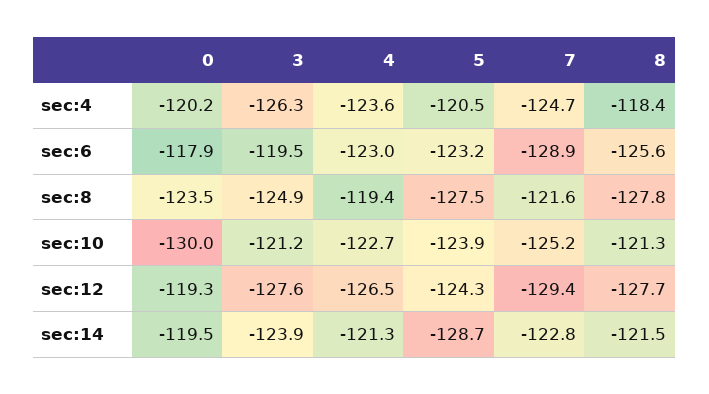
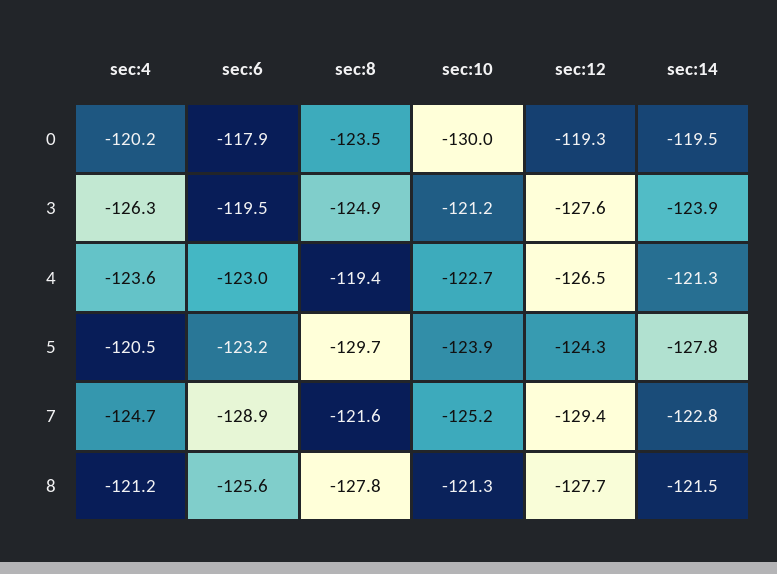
8, sec:4: -118.4 -> -121.2
5, sec:8: -127.5 -> -129.7
5, sec:14: -128.7 -> -127.8

